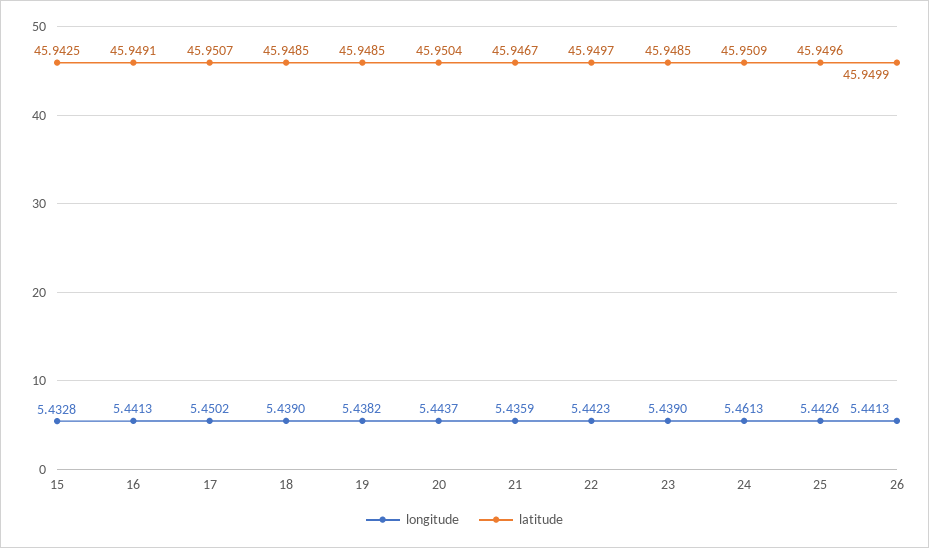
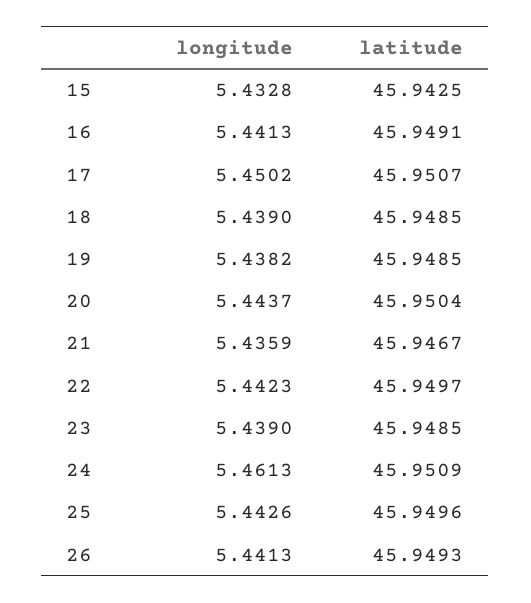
latitude, 26: 45.9499 -> 45.9493

